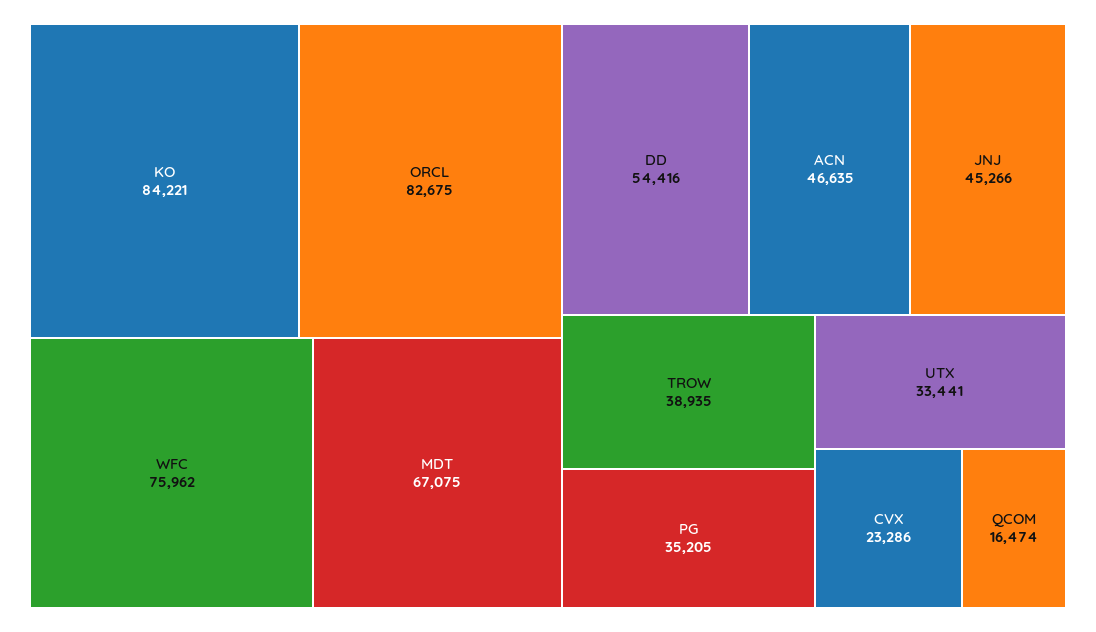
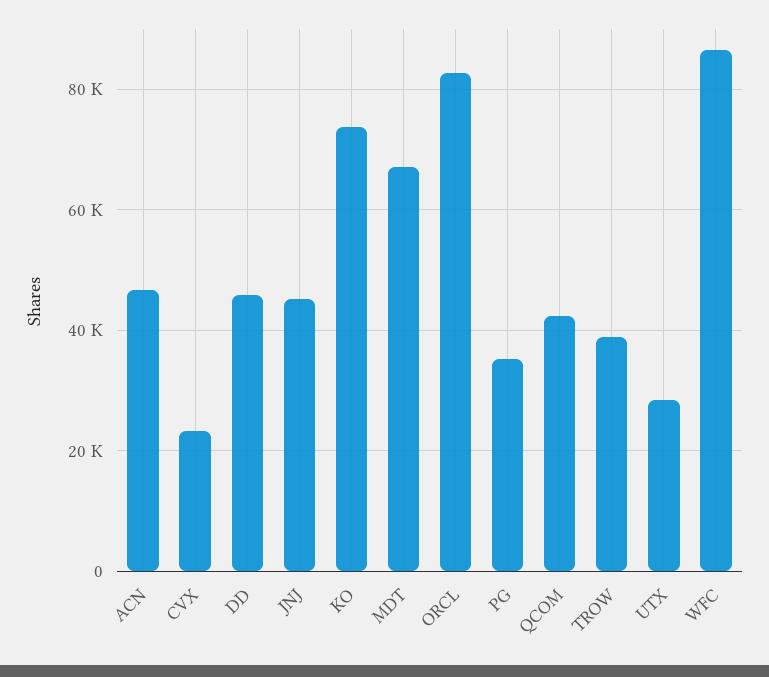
KO: 84221 -> 74000
WFC: 75962 -> 86000
DD: 54416 -> 46000
UTX: 33441 -> 28000
QCOM: 16474 -> 42000

